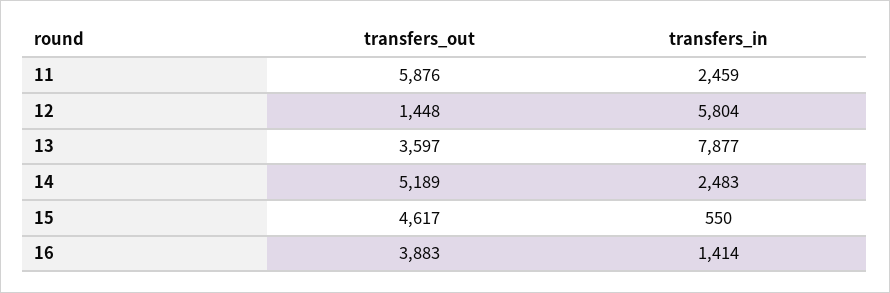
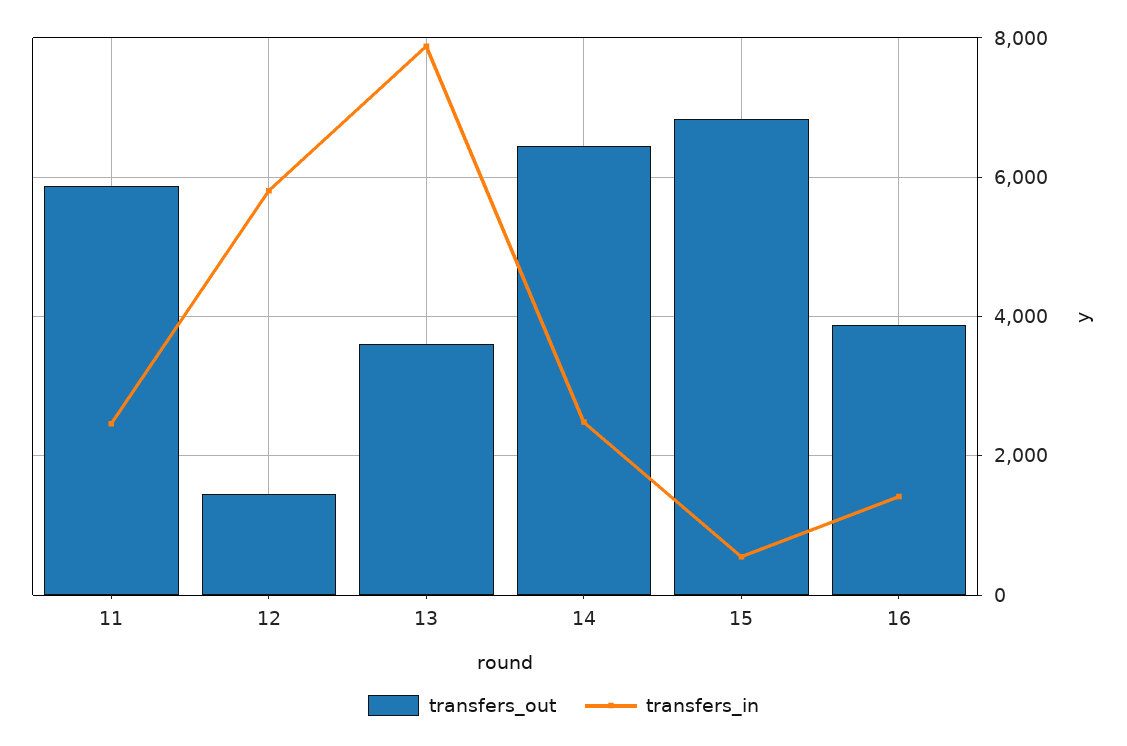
transfers_out, 14: 5189 -> 6400
transfers_out, 15: 4617 -> 6800

